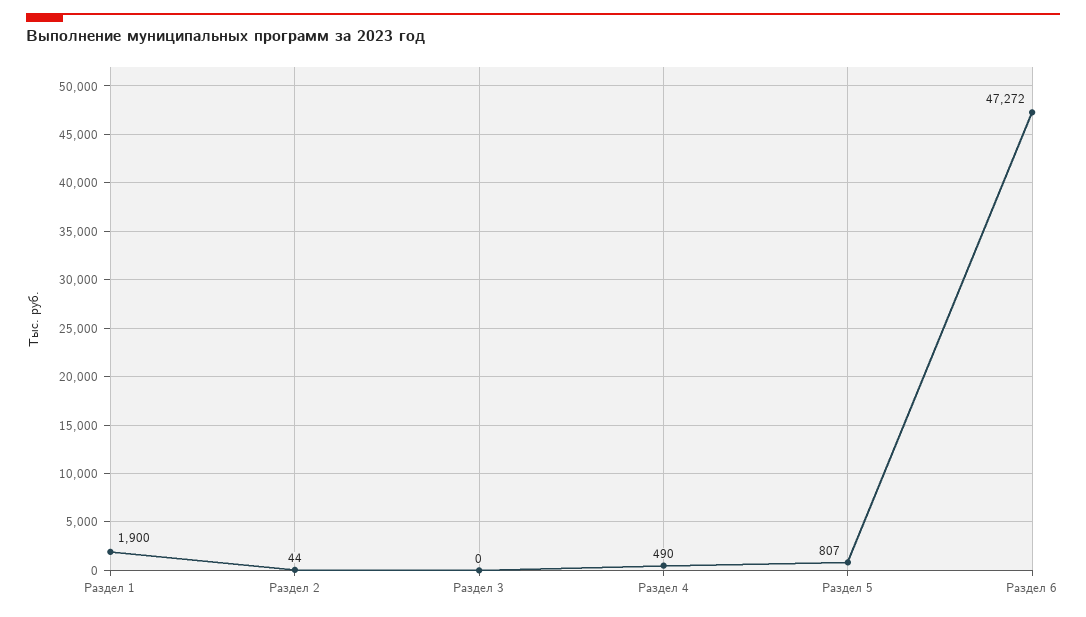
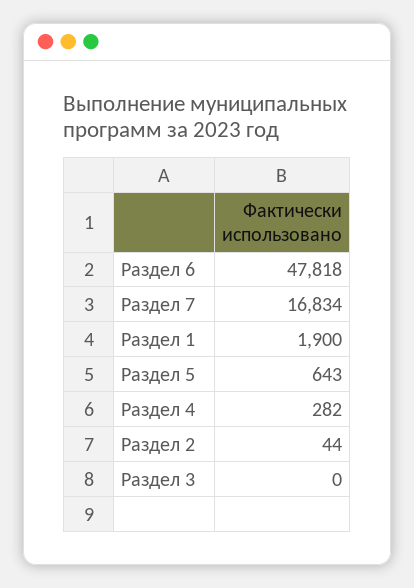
Раздел 4: 490 -> 282
Раздел 5: 807 -> 643
Раздел 6: 47272 -> 47818
Раздел 7: none -> 16834

